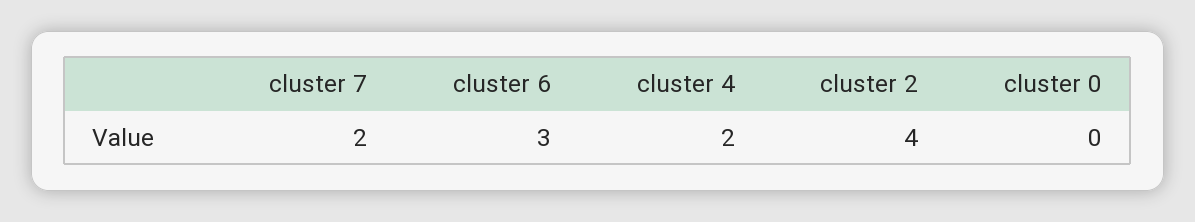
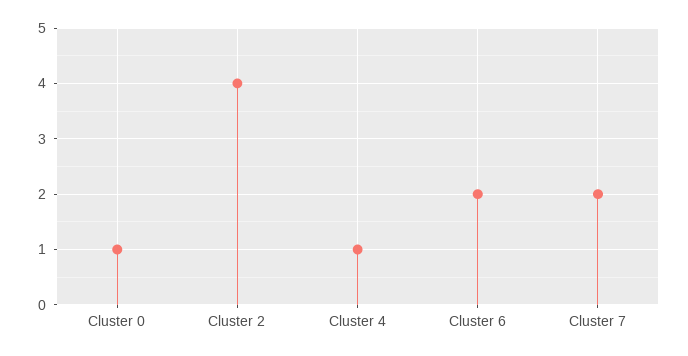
cluster 6: 3 -> 2
cluster 4: 2 -> 1
cluster 0: 0 -> 1

